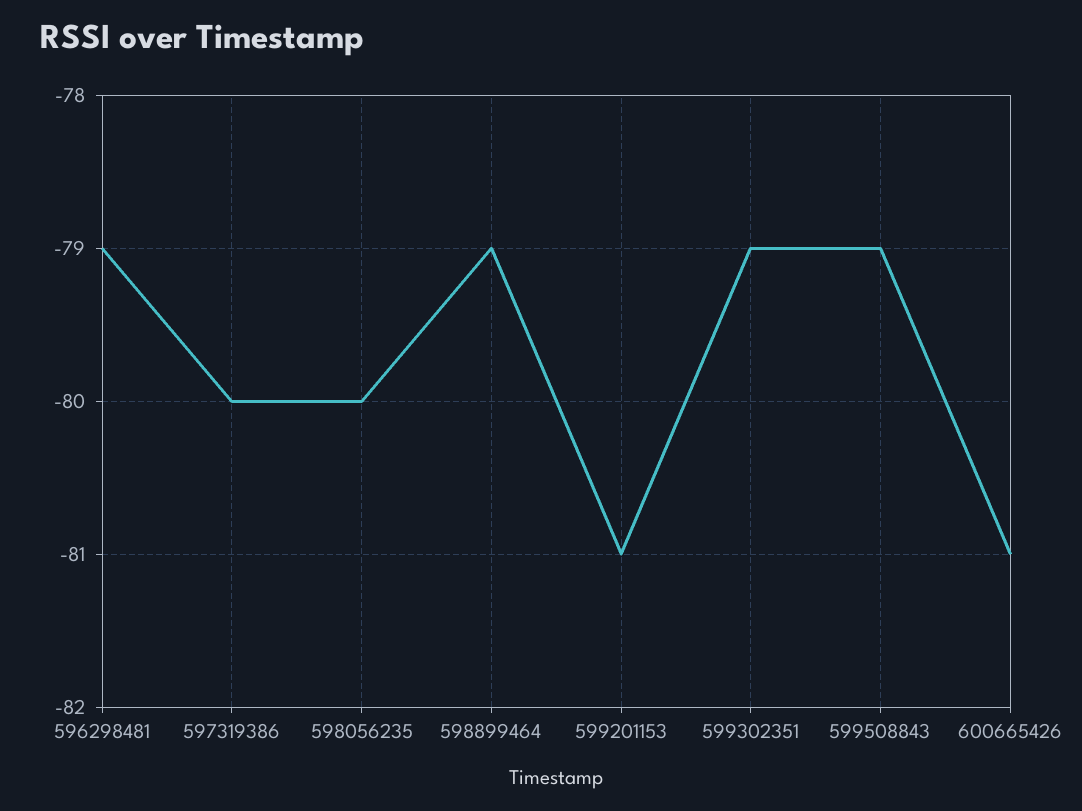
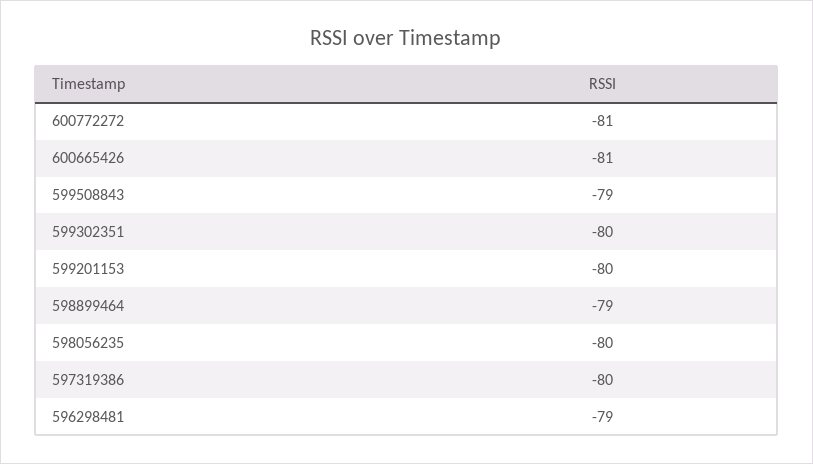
599201153: -81 -> -80
599302351: -79 -> -80
600772272: none -> -81

